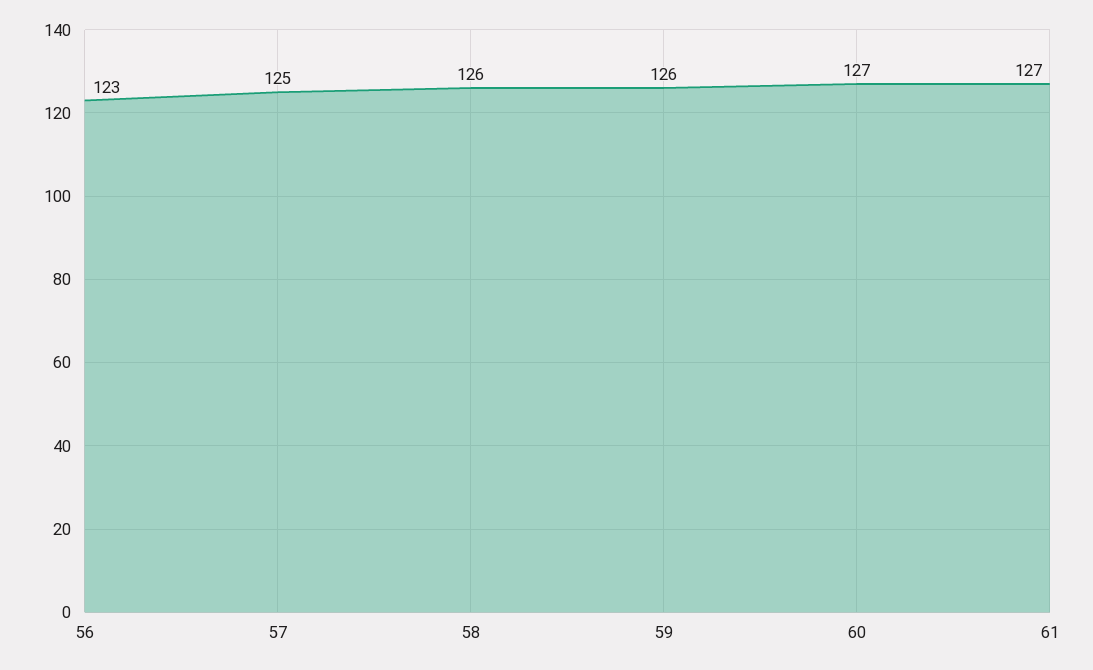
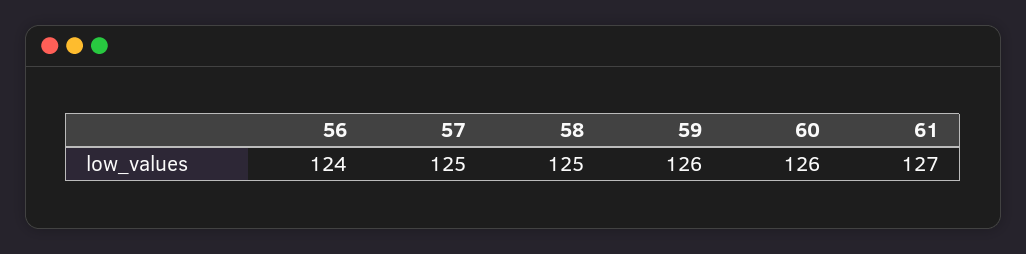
56: 123 -> 124
58: 126 -> 125
60: 127 -> 126

